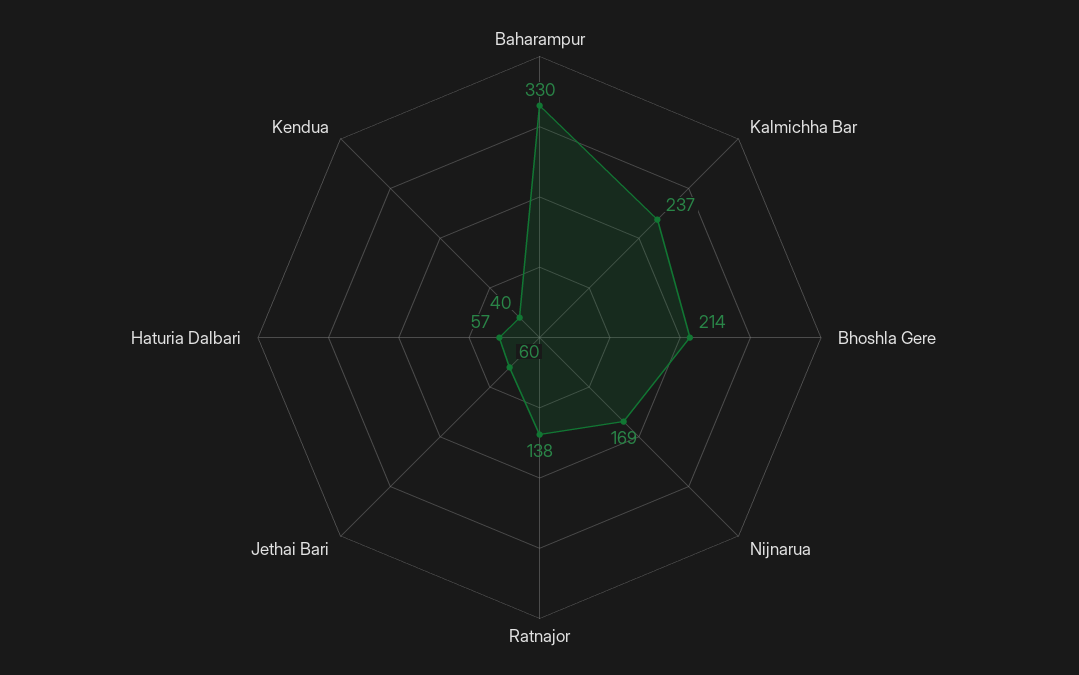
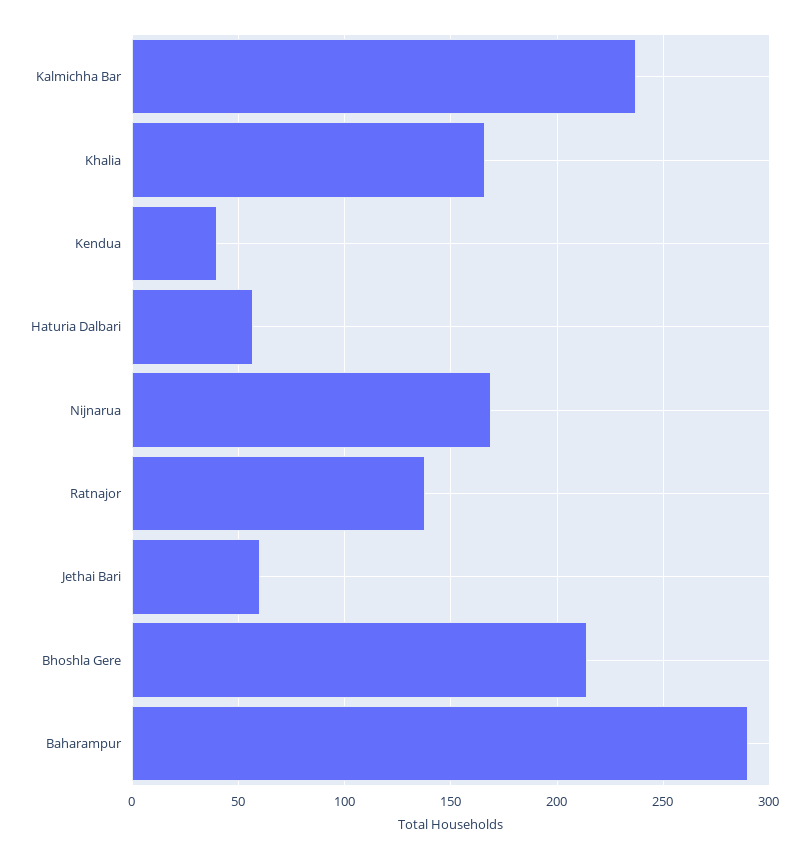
Baharampur: 330 -> 290
Khalia: none -> 165

